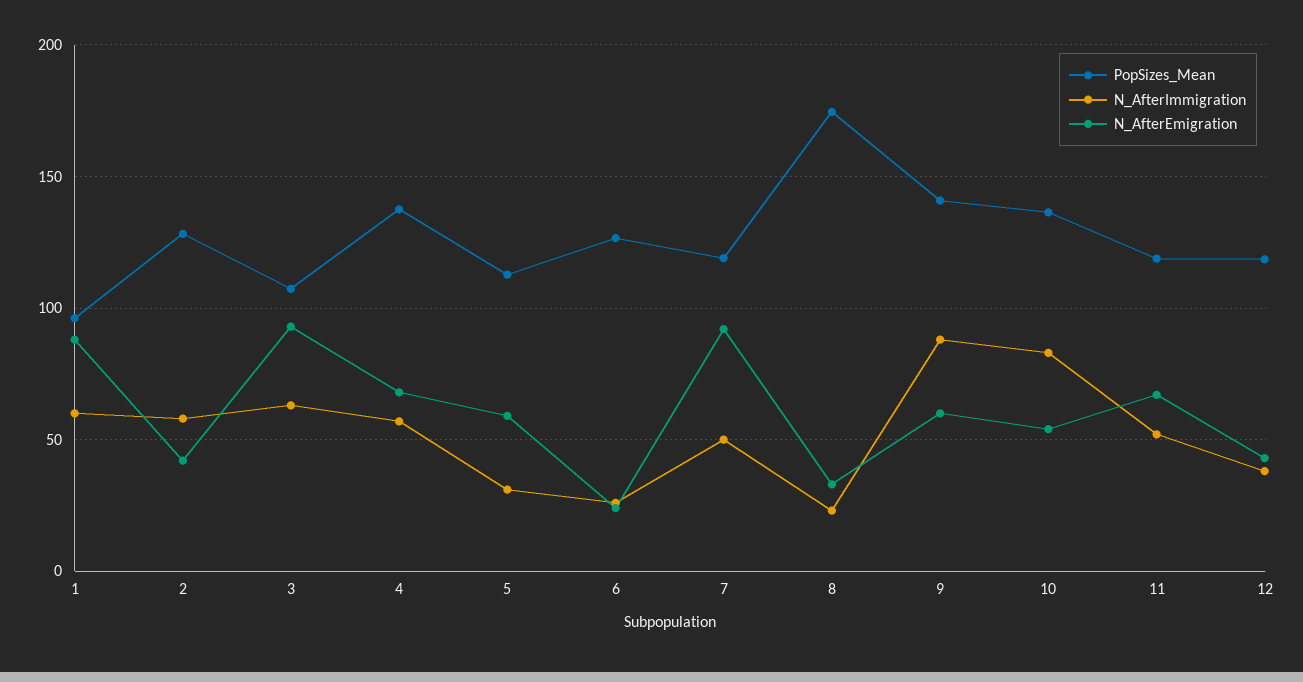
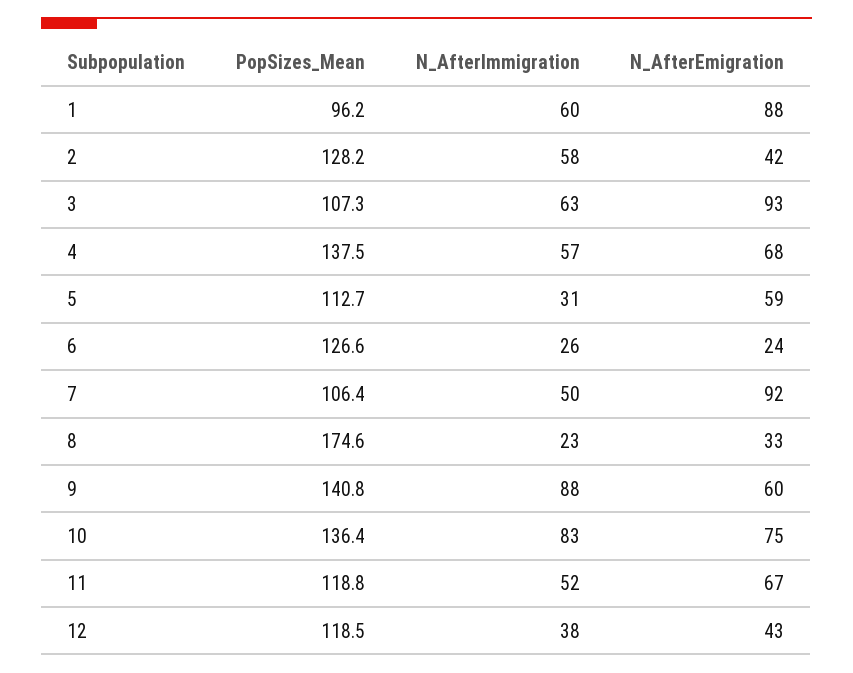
PopSizes_Mean, 7: 120 -> 106.4
N_AfterEmigration, 10: 55 -> 75

